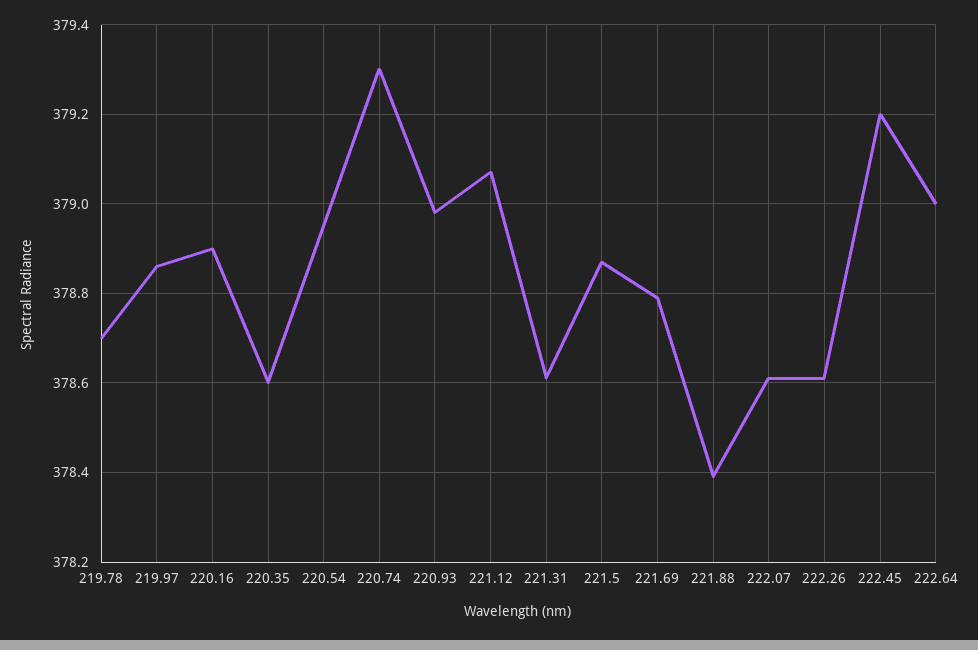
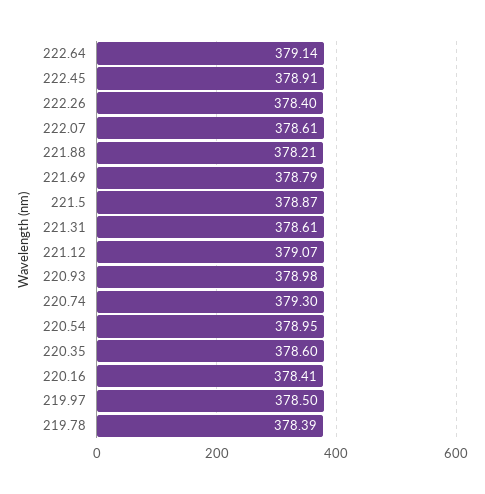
219.78: 378.7 -> 378.39
219.97: 378.85 -> 378.5
220.16: 378.9 -> 378.41
221.88: 378.4 -> 378.21
222.26: 378.6 -> 378.4
222.45: 379.2 -> 378.91
222.64: 379 -> 379.14

